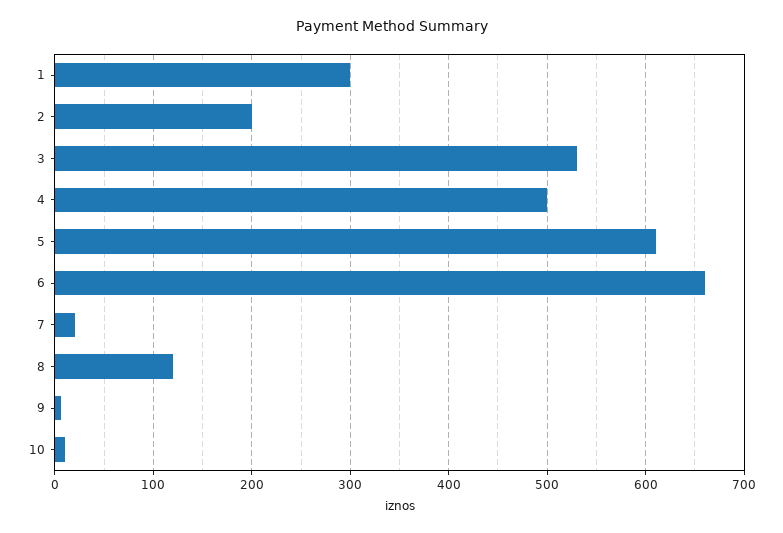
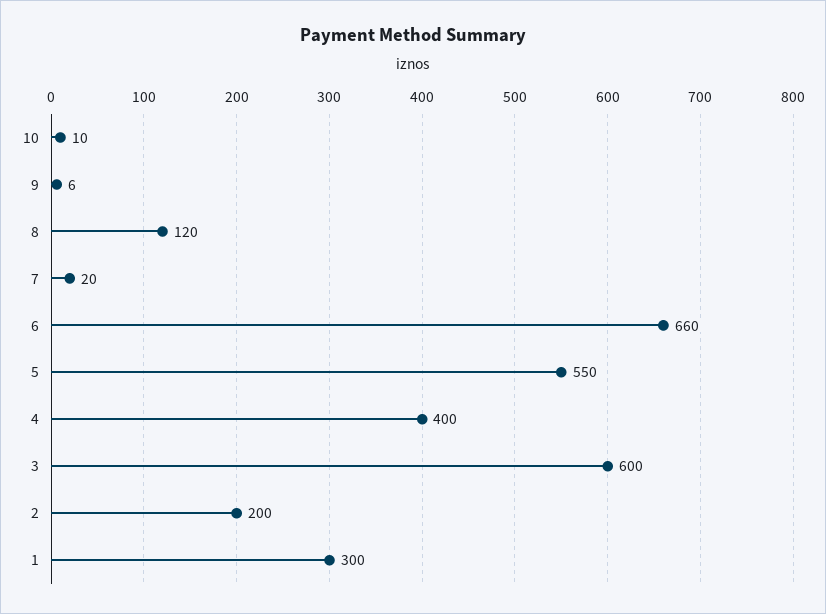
3: 530 -> 600
4: 500 -> 400
5: 610 -> 550

